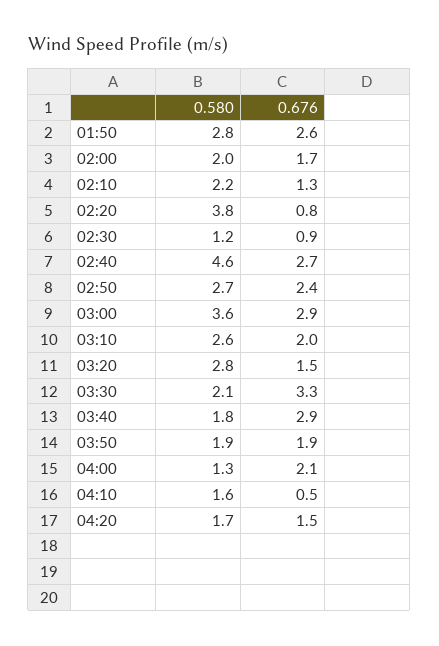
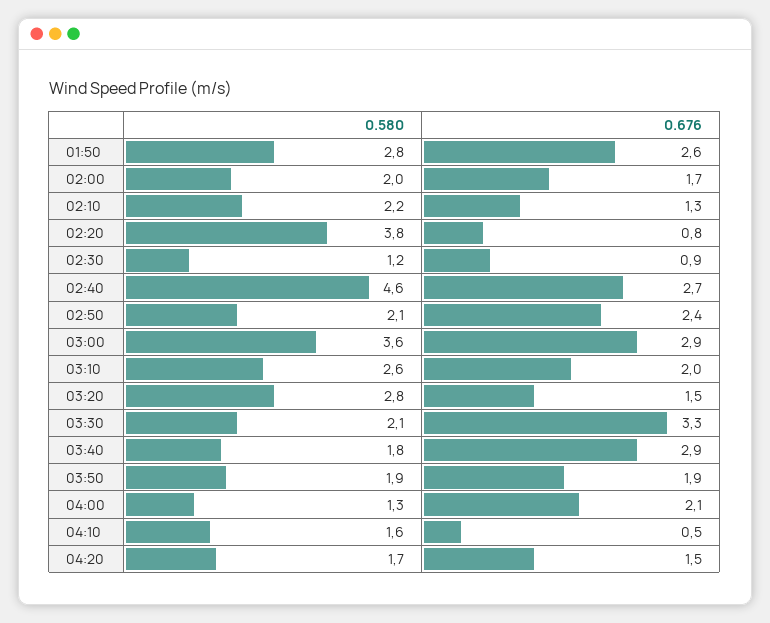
0.580, 02:50: 2.7 -> 2.1

